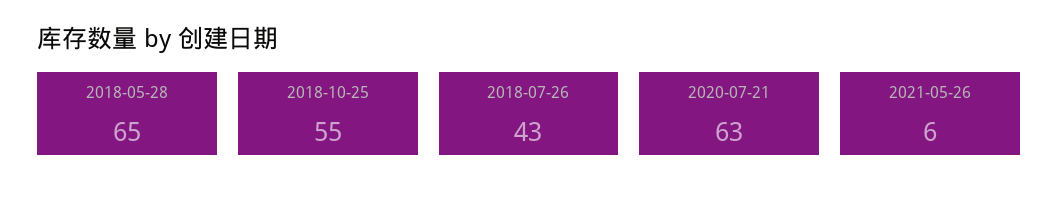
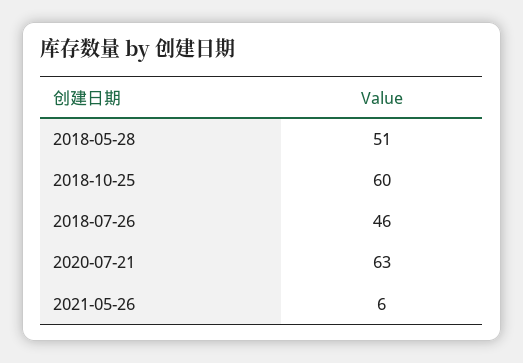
2018-05-28: 65 -> 51
2018-10-25: 55 -> 60
2018-07-26: 43 -> 46

